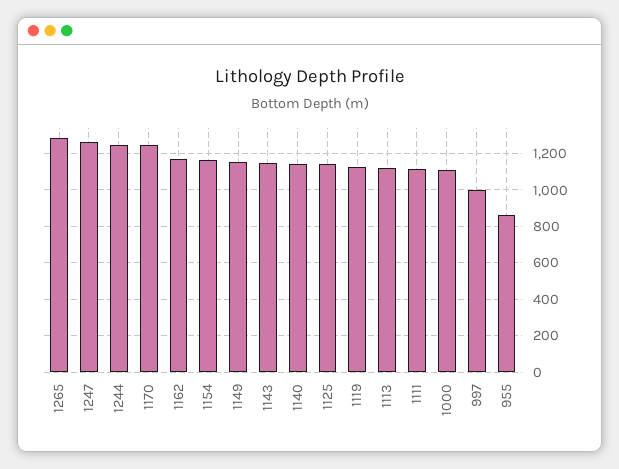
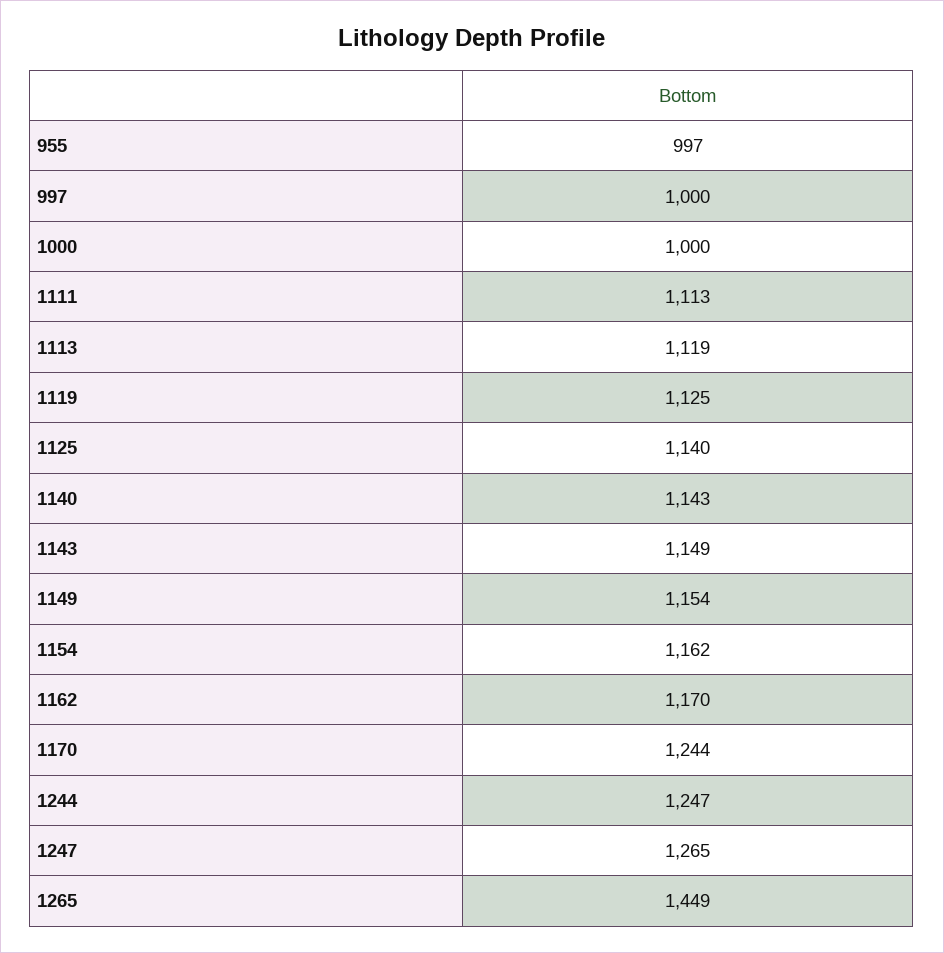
1265: 1300 -> 1449
1000: 1100 -> 1000
955: 850 -> 997

